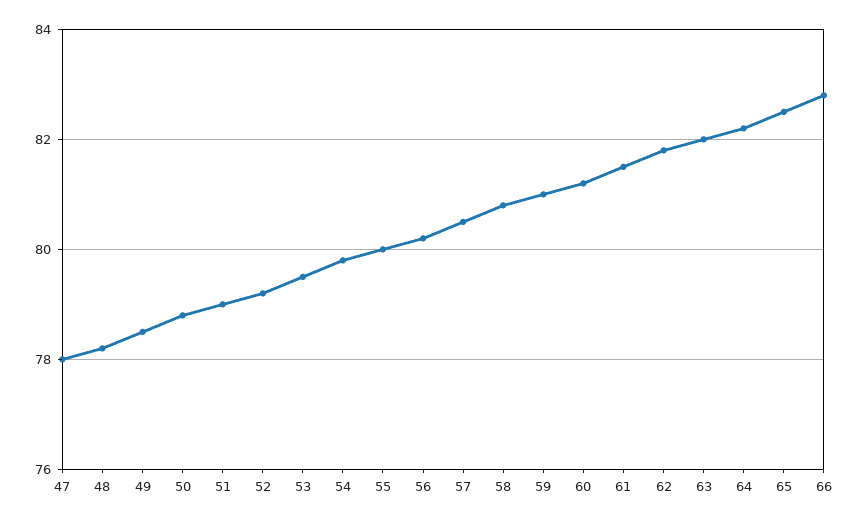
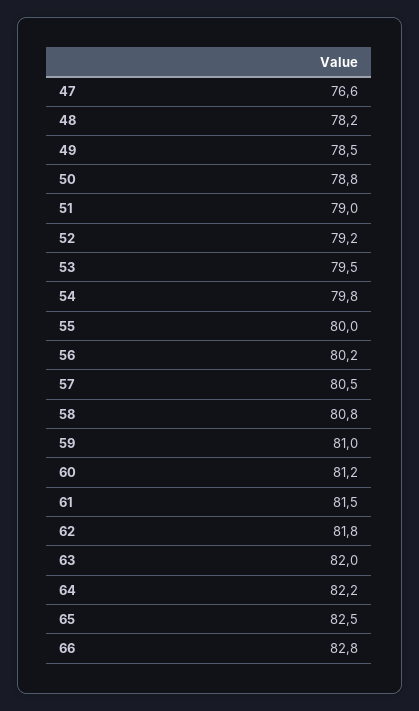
47: 78 -> 76.6

